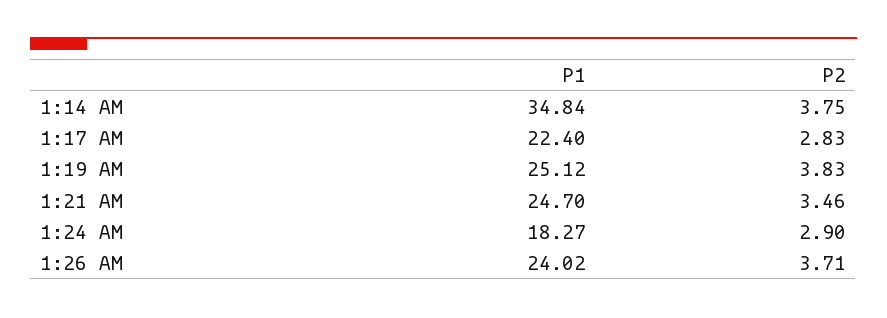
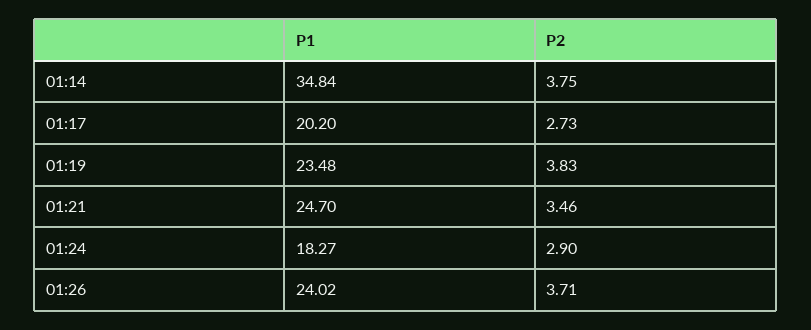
P1, 1:17 AM: 22.4 -> 20.2
P2, 1:17 AM: 2.83 -> 2.73
P1, 1:19 AM: 25.12 -> 23.48

